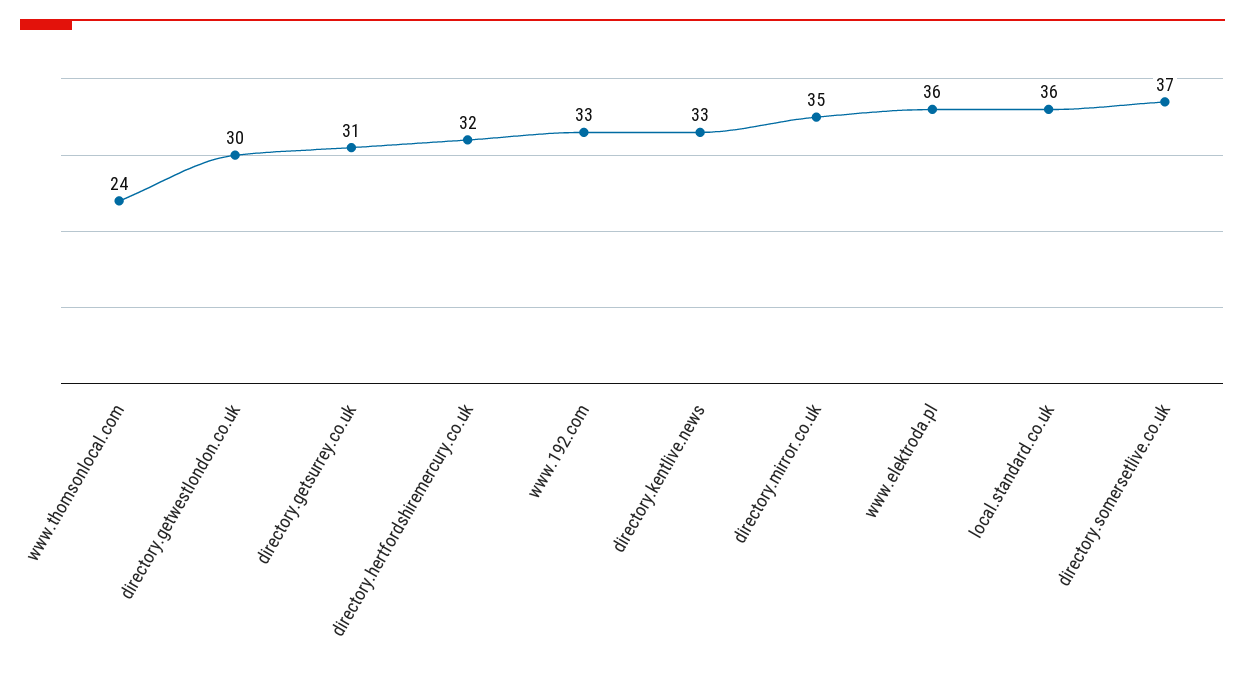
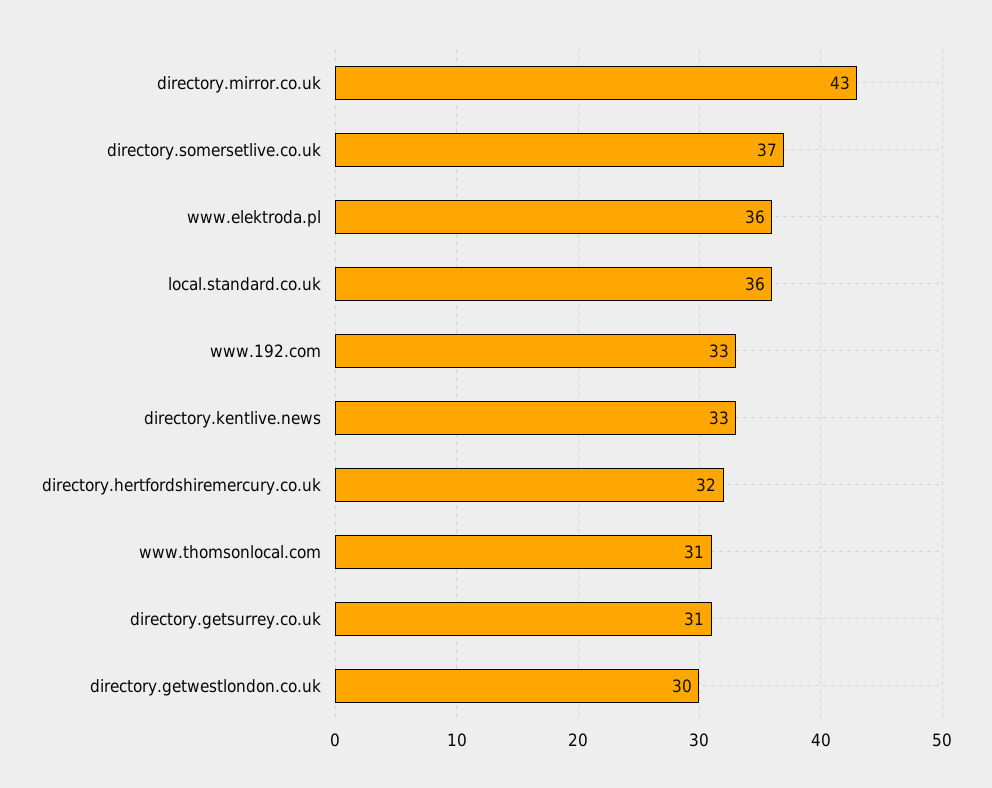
www.thomsonlocal.com: 24 -> 31
directory.mirror.co.uk: 35 -> 43

